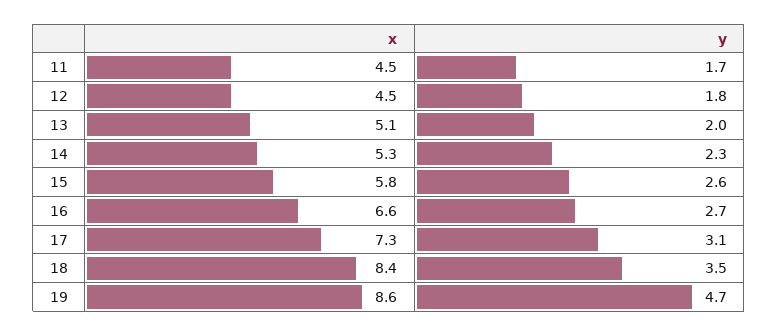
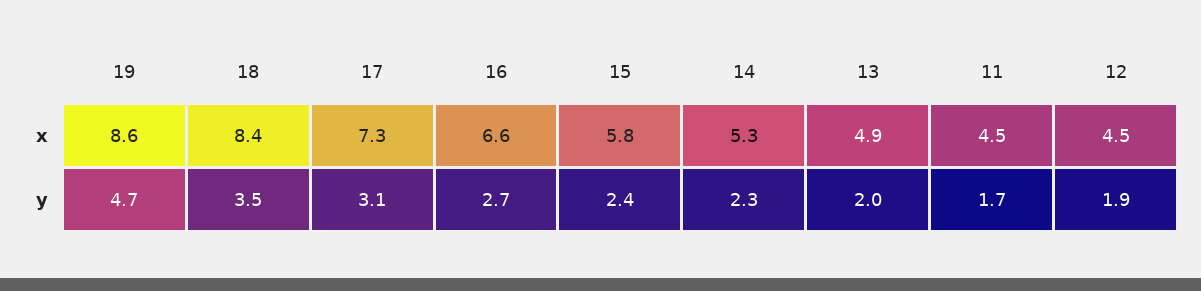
y, 12: 1.8 -> 1.9
x, 13: 5.1 -> 4.9
y, 15: 2.6 -> 2.4

